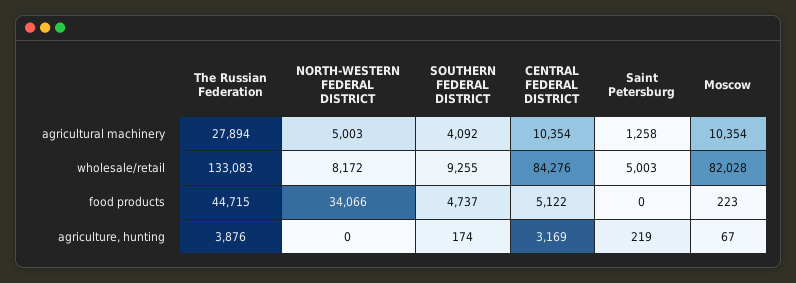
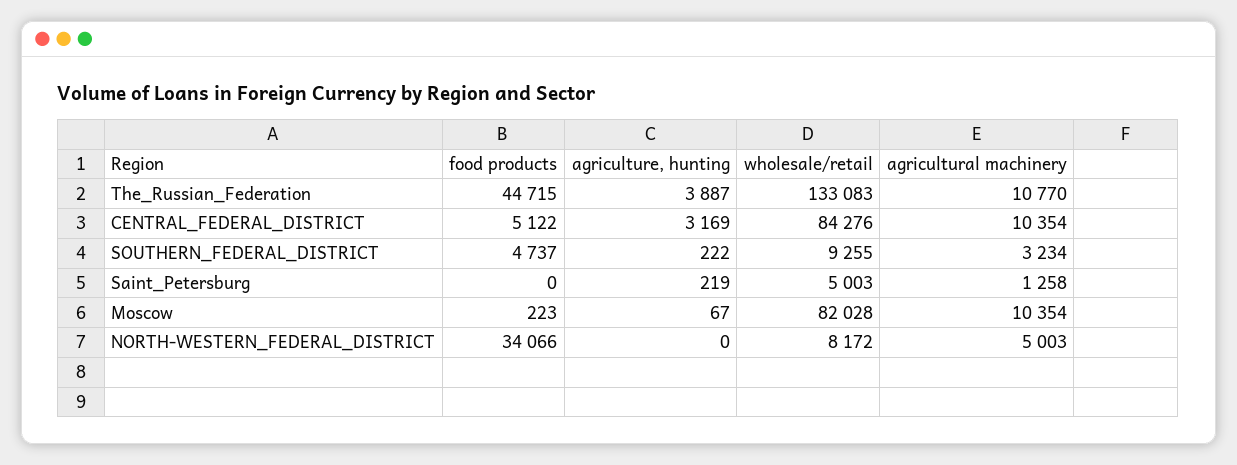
The Russian Federation, agricultural machinery: 27894 -> 10770
SOUTHERN FEDERAL DISTRICT, agricultural machinery: 4092 -> 3234
The Russian Federation, agriculture, hunting: 3876 -> 3887
SOUTHERN FEDERAL DISTRICT, agriculture, hunting: 174 -> 222

